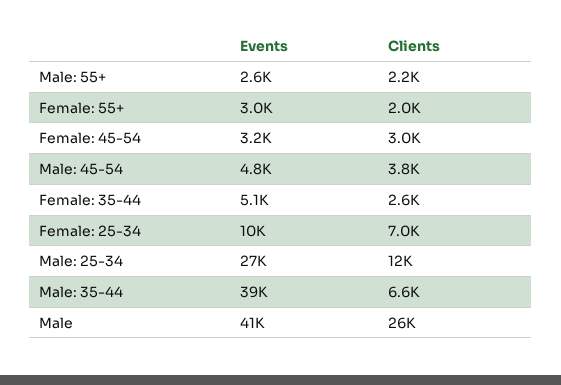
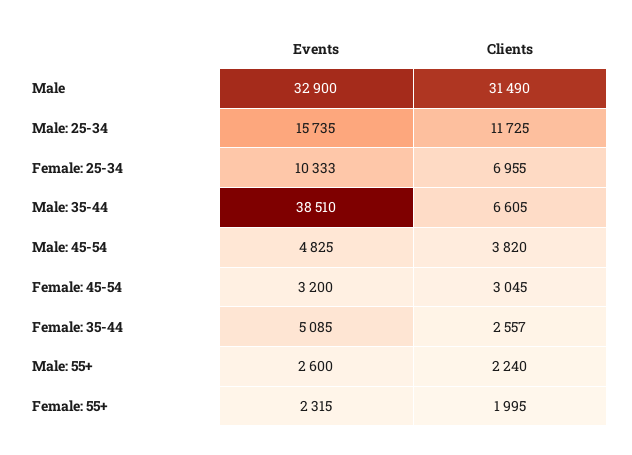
Events, Female: 55+: 3000 -> 2315
Events, Male: 25-34: 27000 -> 15735
Events, Male: 41000 -> 32900
Clients, Male: 26000 -> 31490

